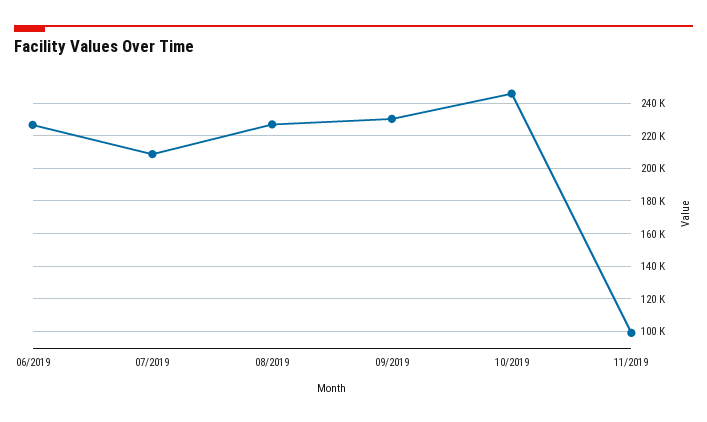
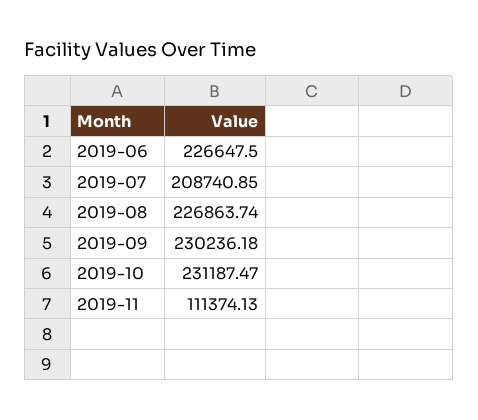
10/2019: 245000 -> 231187.47
11/2019: 100000 -> 111374.13

